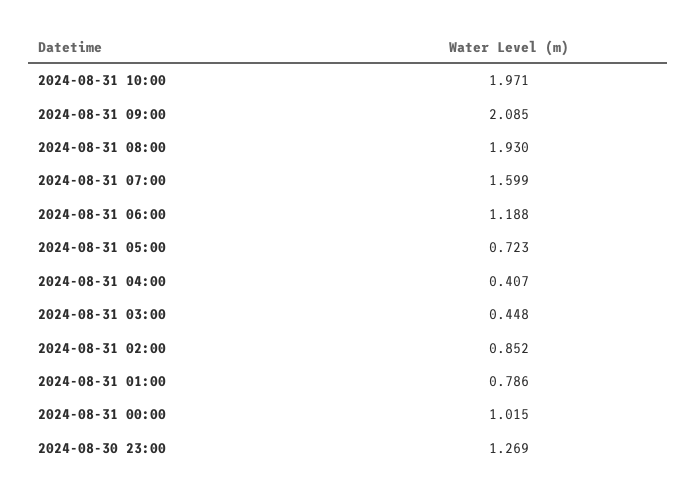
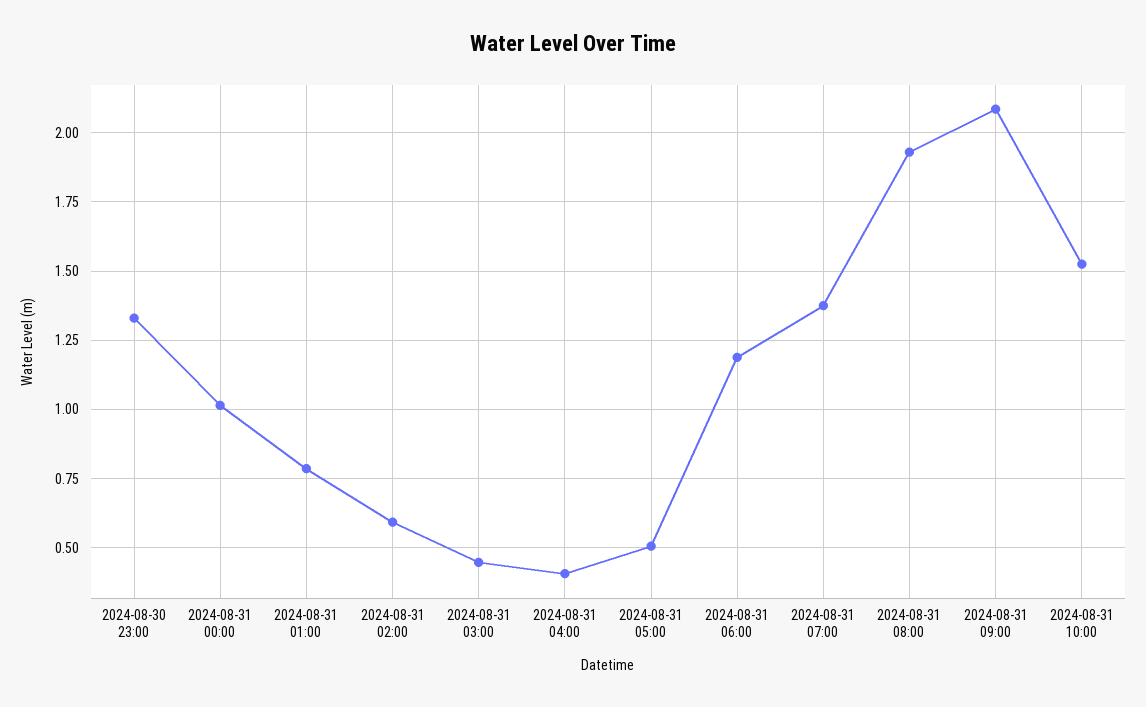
2024-08-31 10:00: 1.971 -> 1.525
2024-08-31 07:00: 1.599 -> 1.375
2024-08-31 05:00: 0.723 -> 0.5
2024-08-31 02:00: 0.852 -> 0.6
2024-08-30 23:00: 1.269 -> 1.325

